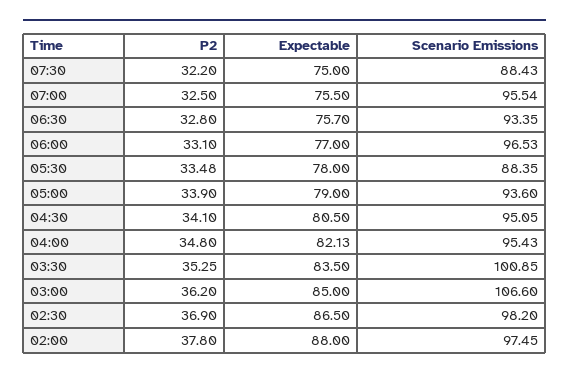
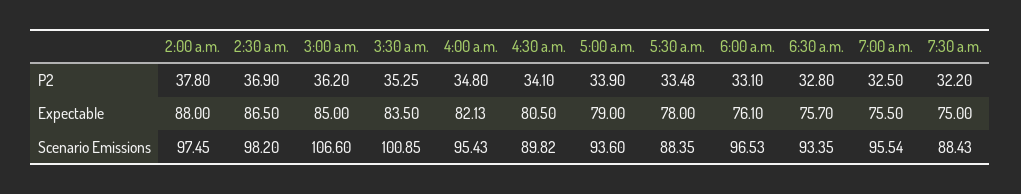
Expectable, 06:00: 77 -> 76.1
Scenario Emissions, 04:30: 95.05 -> 89.82

